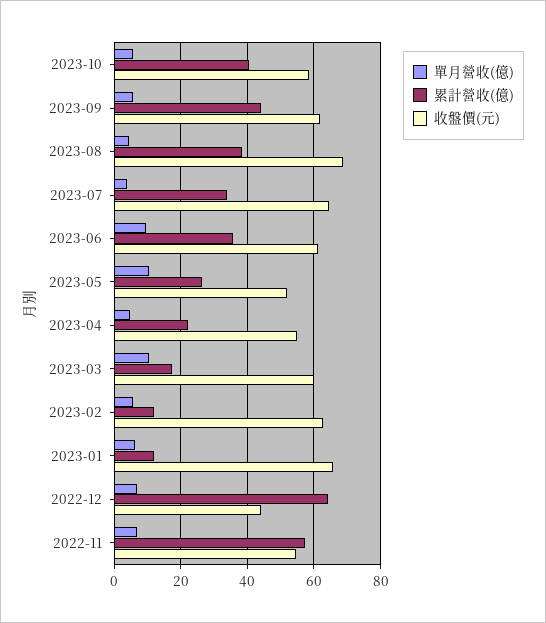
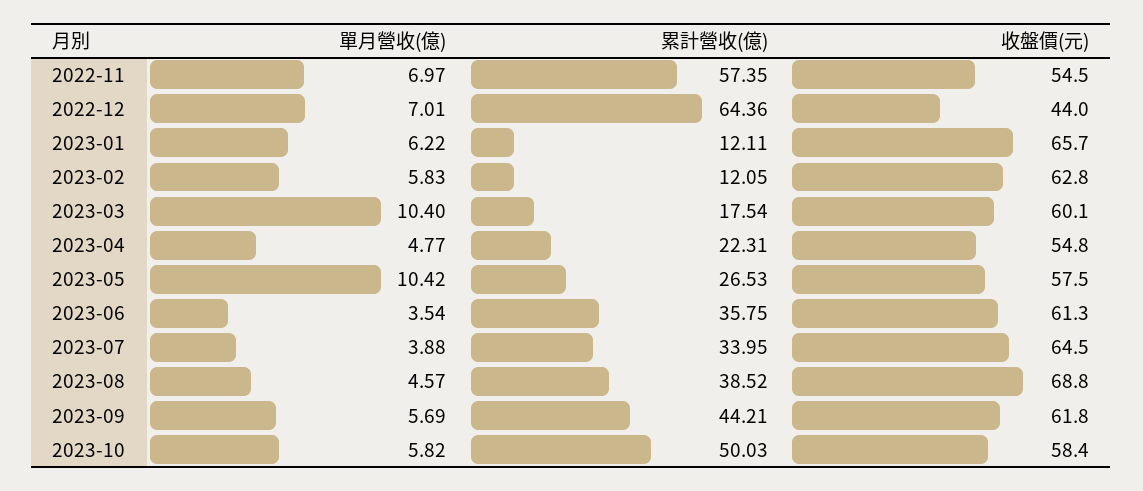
累計營收(億), 2023-10: 40 -> 50.03
單月營收(億), 2023-06: 10 -> 3.54
收盤價(元), 2023-05: 52 -> 57.5

